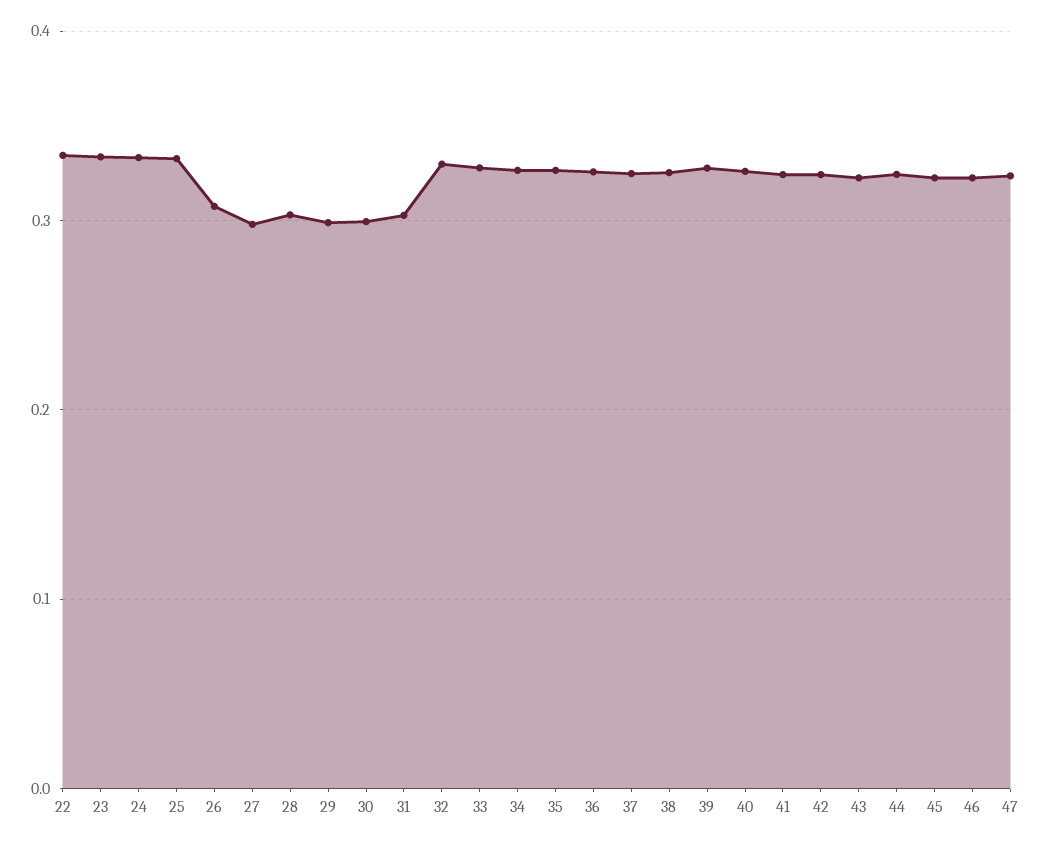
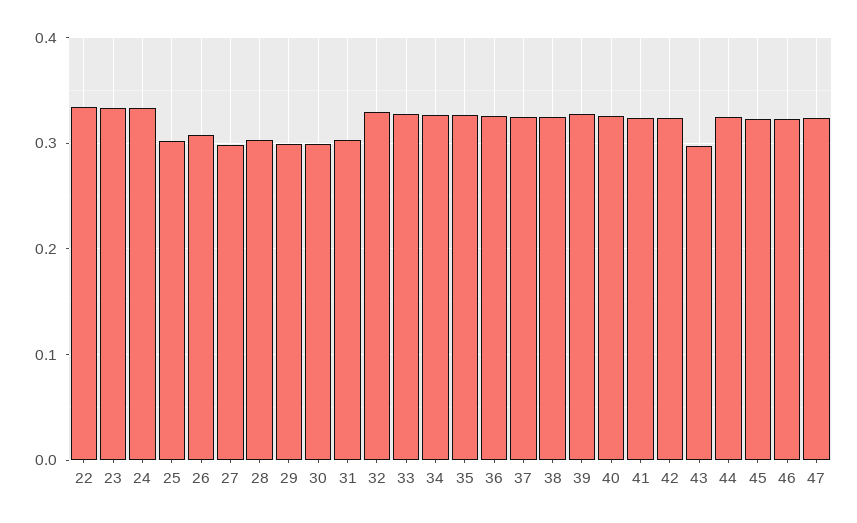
25: 0.33 -> 0.3
43: 0.32 -> 0.3

